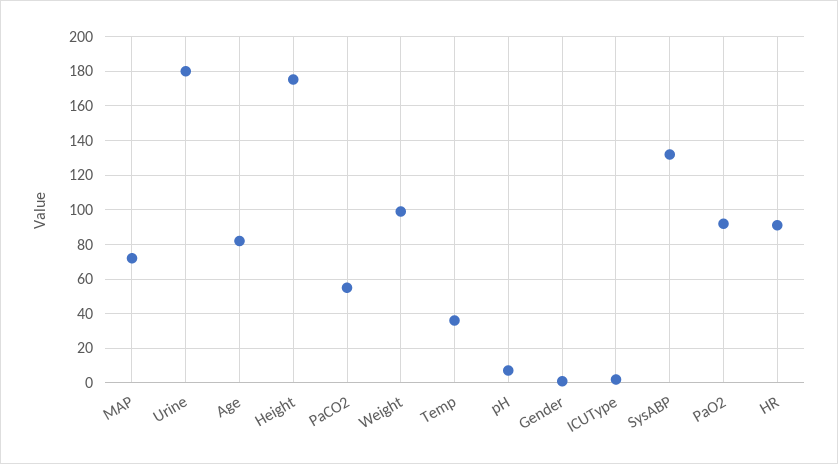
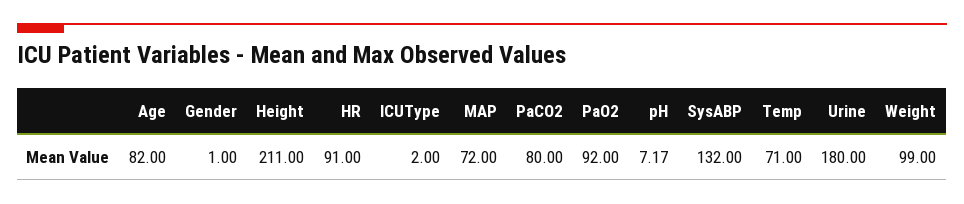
Height: 175 -> 211
PaCO2: 55 -> 80
Temp: 35 -> 71

